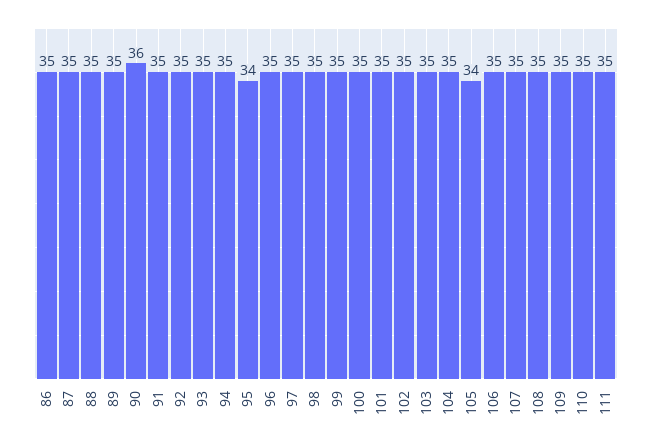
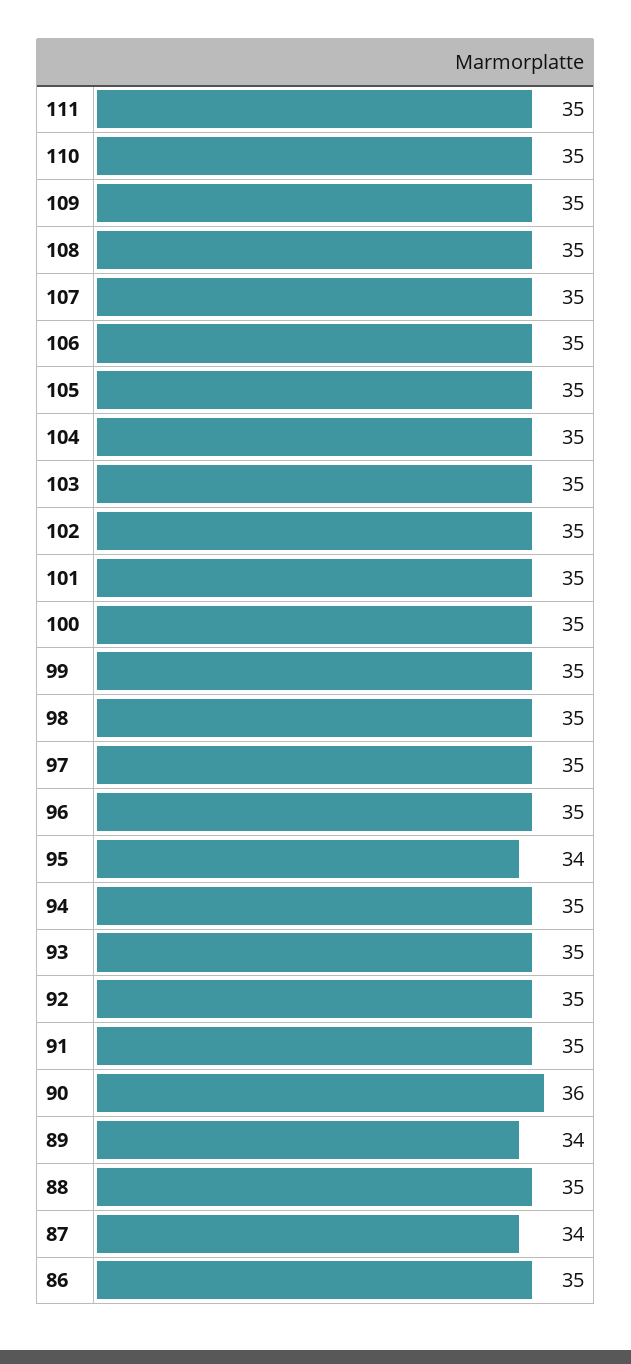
87: 35 -> 34
89: 35 -> 34
105: 34 -> 35

